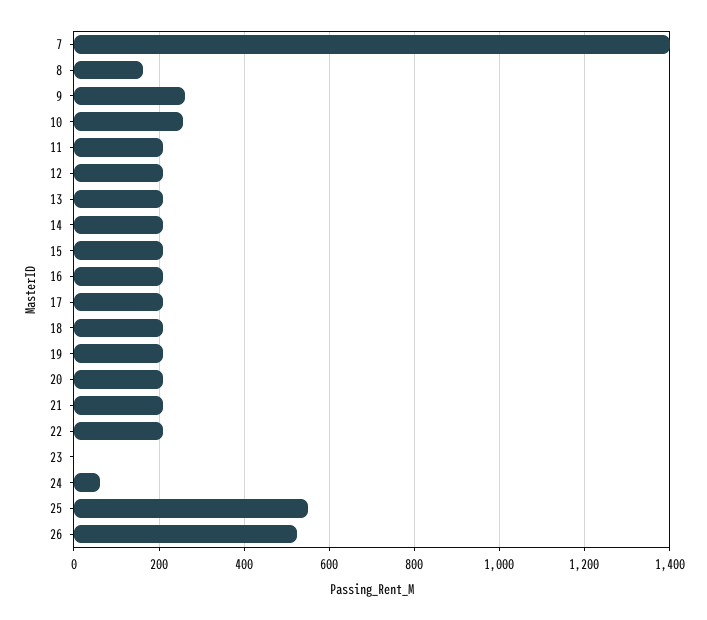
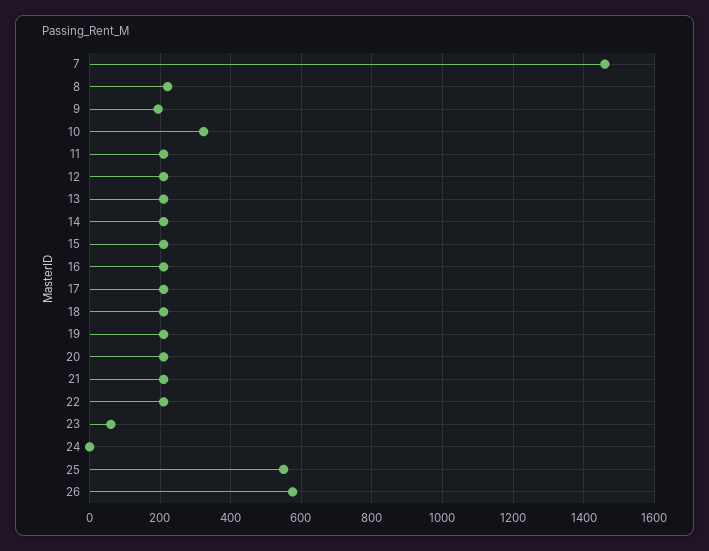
7: 1400 -> 1460
8: 160 -> 220
9: 260 -> 200
10: 260 -> 320
23: 0 -> 60
24: 60 -> 0
26: 520 -> 580

